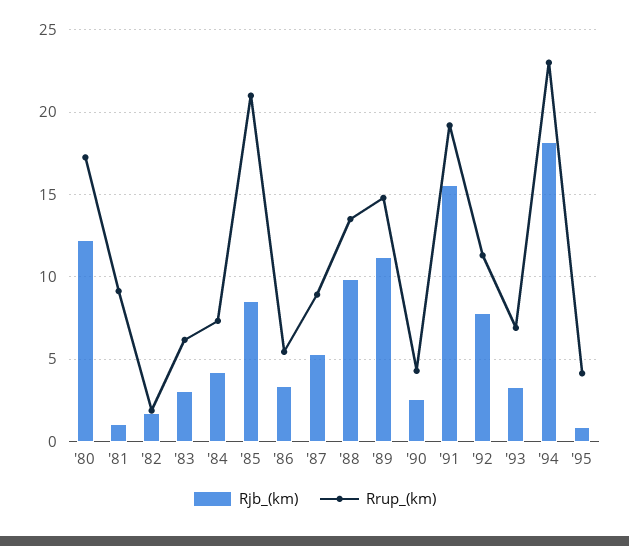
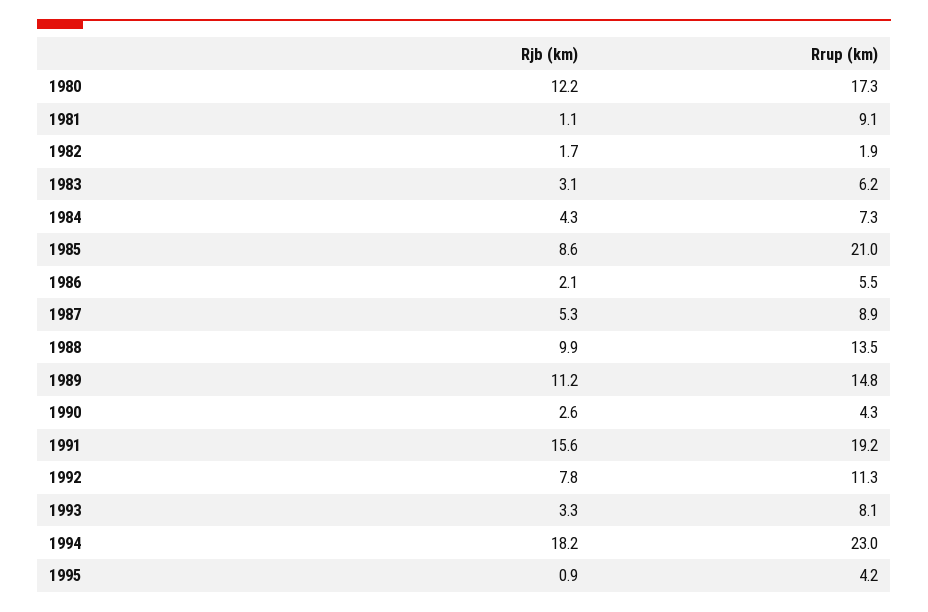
Rjb_(km), '86: 3.5 -> 2.1
Rrup_(km), '93: 7 -> 8.1

